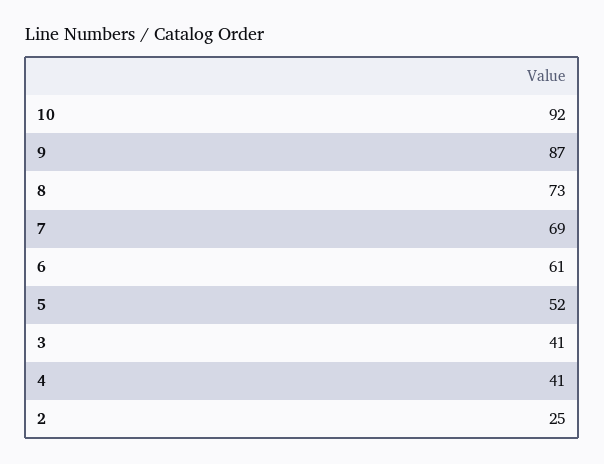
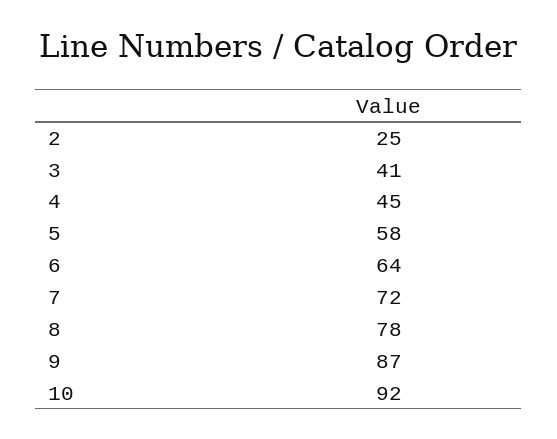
8: 73 -> 78
7: 69 -> 72
6: 61 -> 64
5: 52 -> 58
4: 41 -> 45

